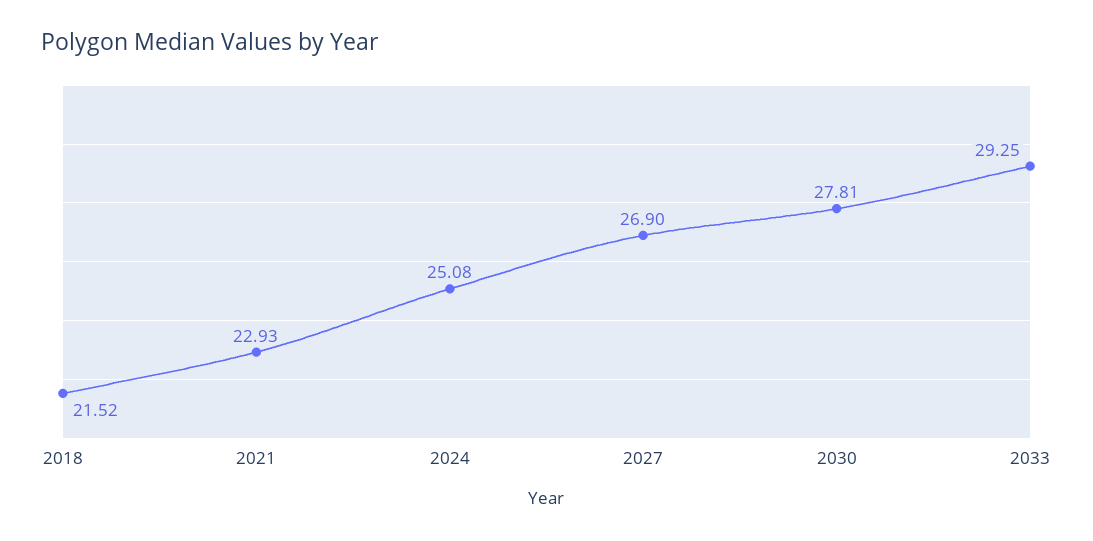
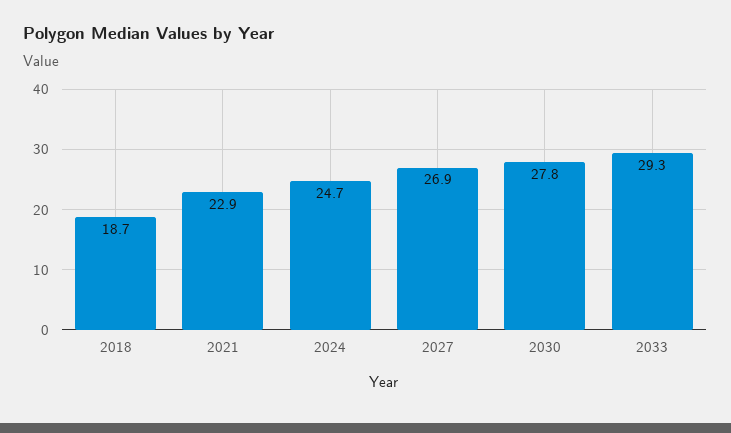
2018: 21.52 -> 18.7
2024: 25.08 -> 24.7

